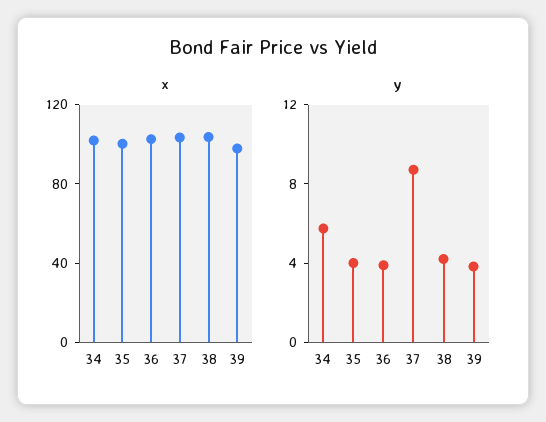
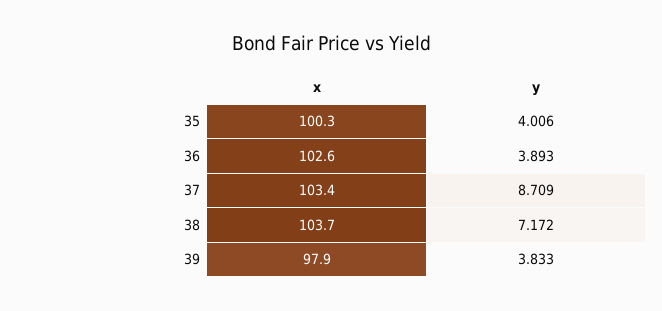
x, 34: 100 -> none
y, 34: 6 -> none
y, 38: 4 -> 7.172

